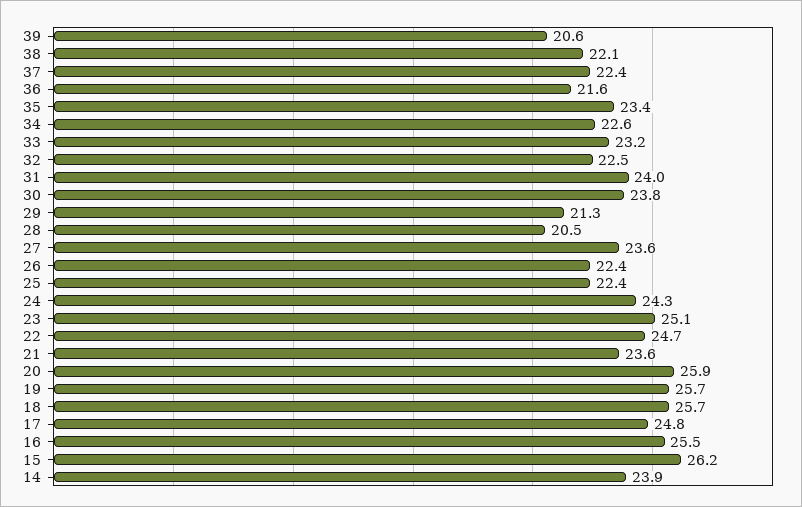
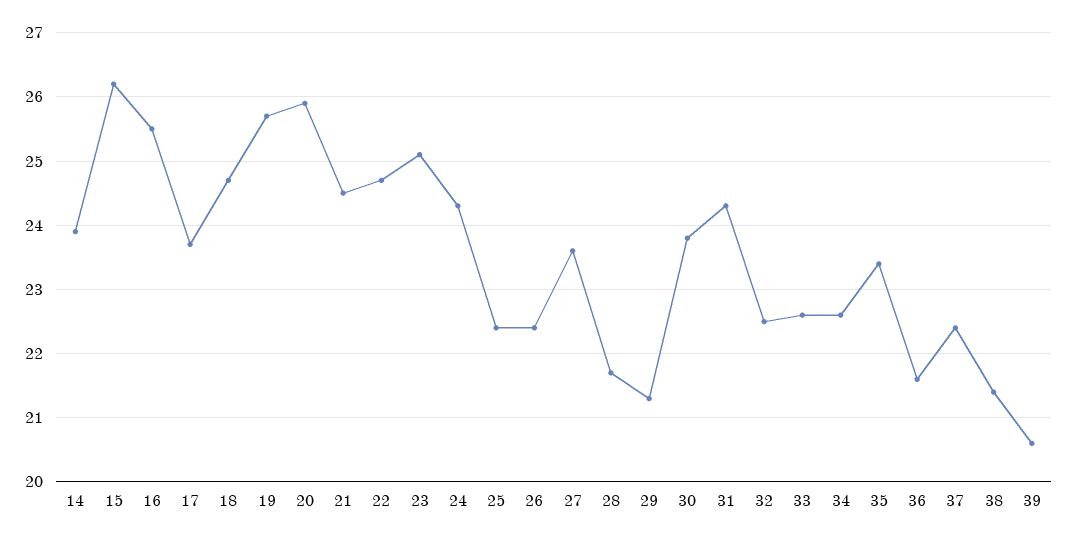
38: 22.1 -> 21.4
33: 23.2 -> 22.6
31: 24 -> 24.3
28: 20.5 -> 21.7
21: 23.6 -> 24.5
18: 25.7 -> 24.7
17: 24.8 -> 23.7

